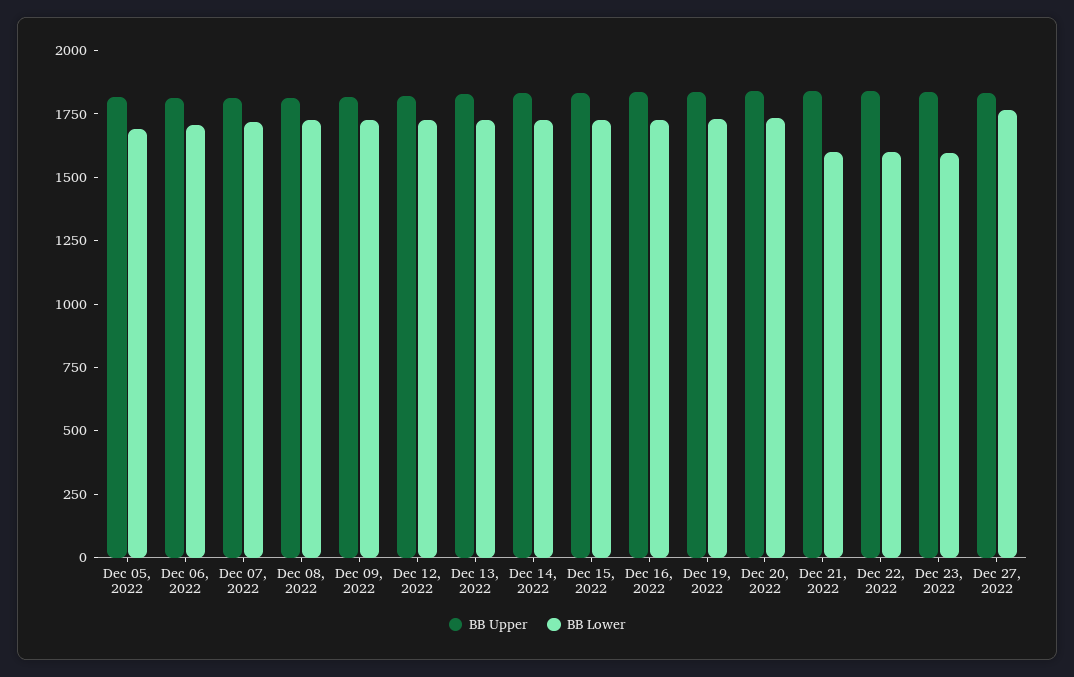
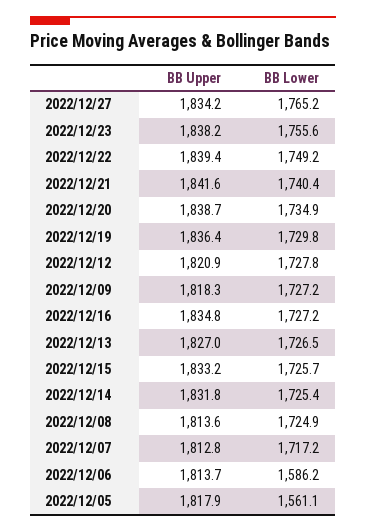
BB Lower, Dec 05, 2022: 1700 -> 1561.1
BB Lower, Dec 06, 2022: 1700 -> 1586.2
BB Lower, Dec 21, 2022: 1600 -> 1740.4
BB Lower, Dec 22, 2022: 1600 -> 1749.2
BB Lower, Dec 23, 2022: 1600 -> 1755.6

